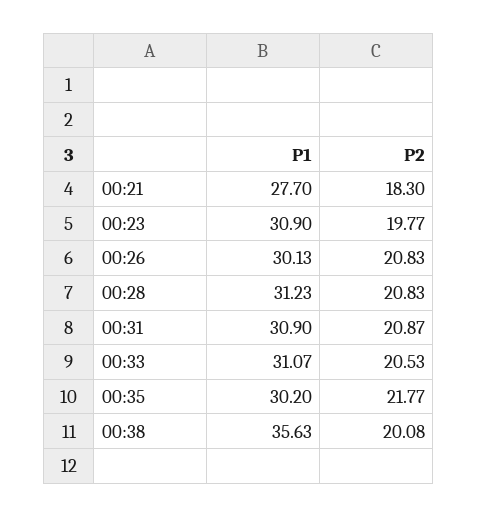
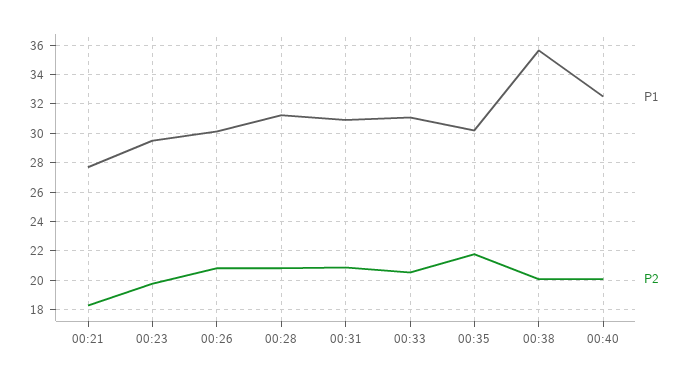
P1, 00:23: 30.9 -> 29.5
P1, 00:40: none -> 32.5
P2, 00:40: none -> 20

